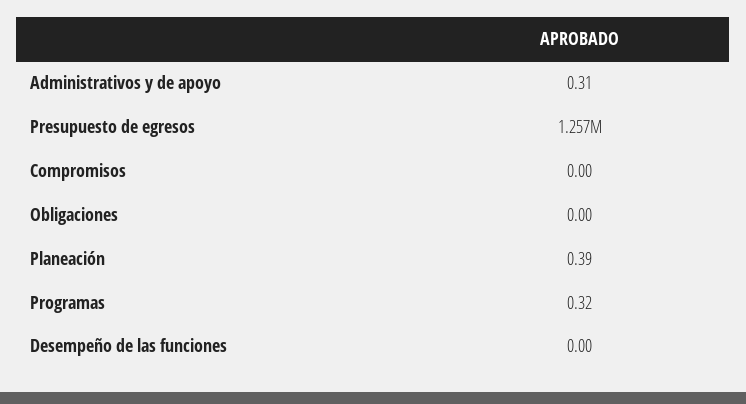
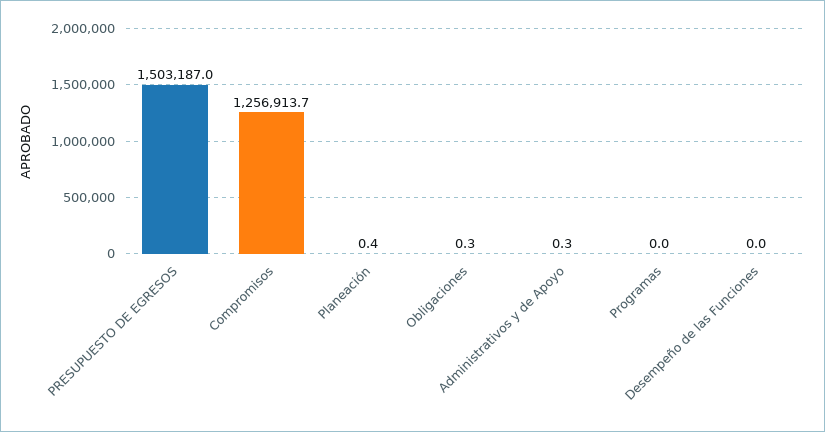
Presupuesto de egresos: 1257000 -> 1503187
Compromisos: 0 -> 1256913.7
Obligaciones: 0 -> 0.3
Programas: 0.32 -> 0

